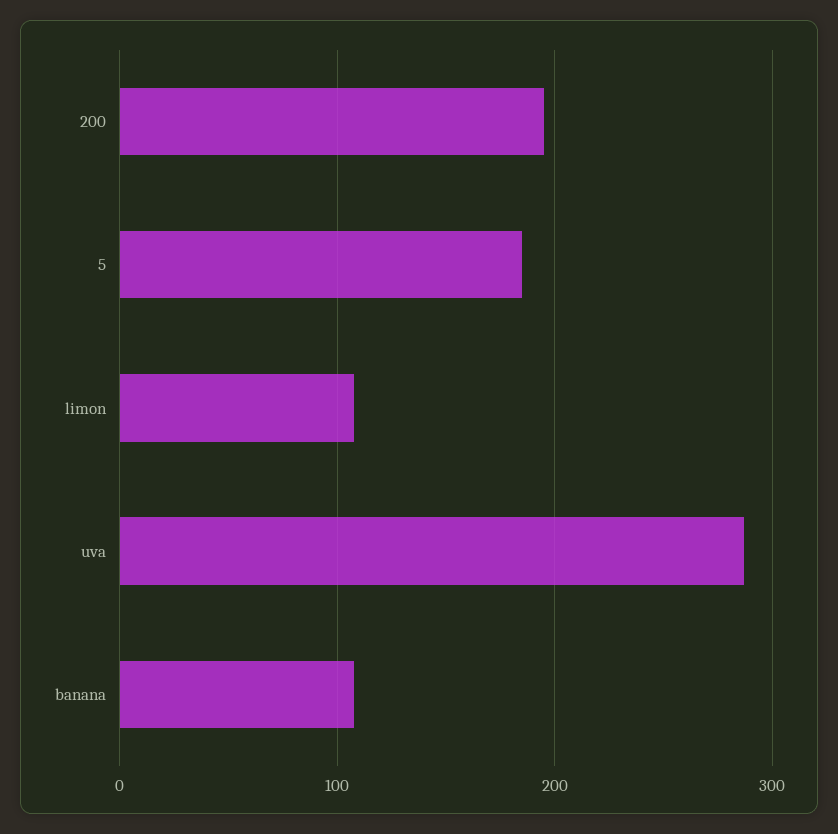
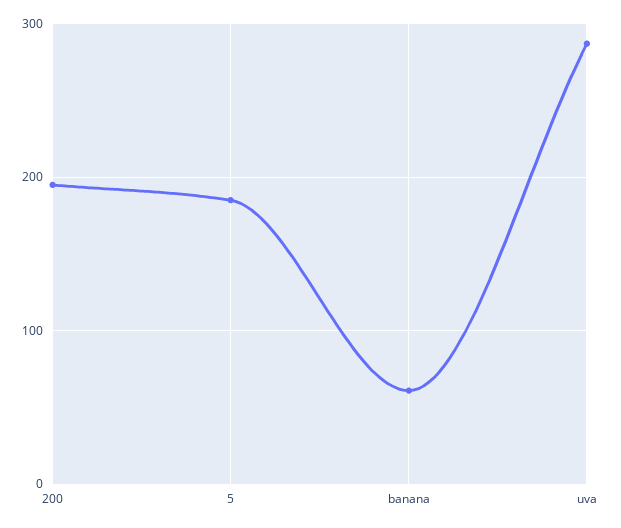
limon: 110 -> none
banana: 110 -> 60

